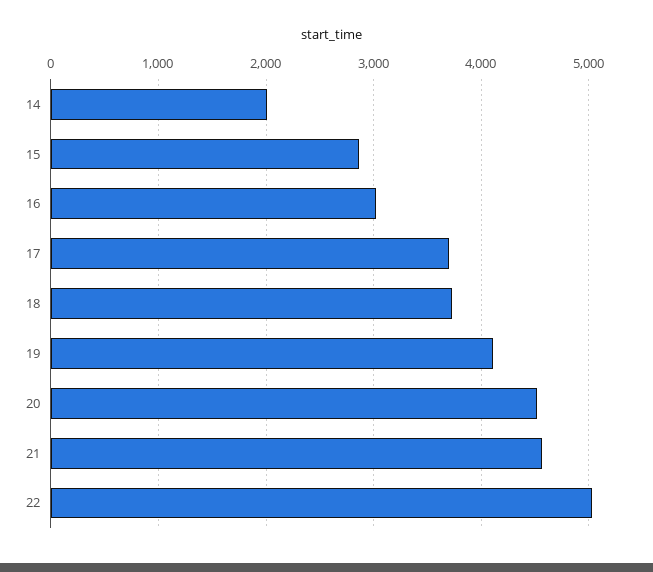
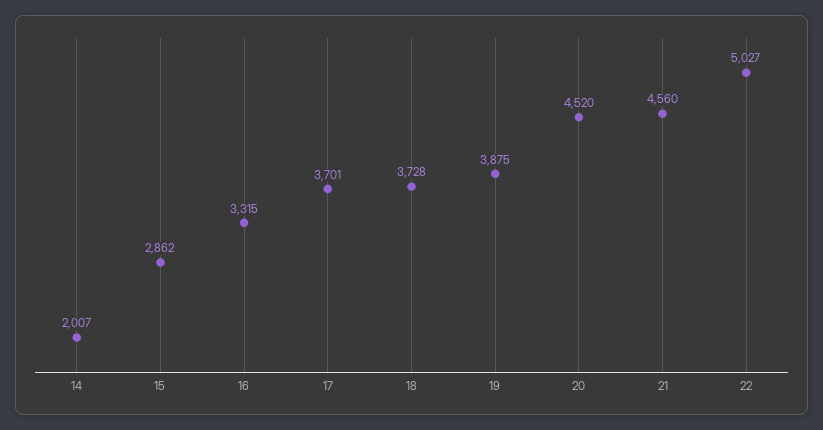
16: 3000 -> 3315
19: 4100 -> 3875

